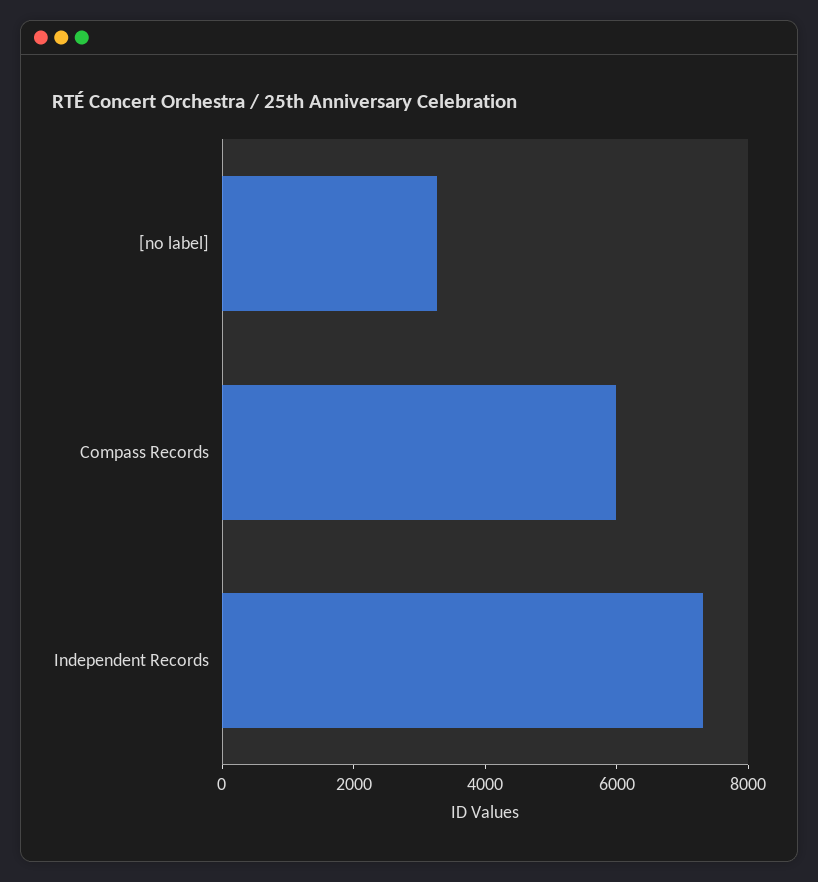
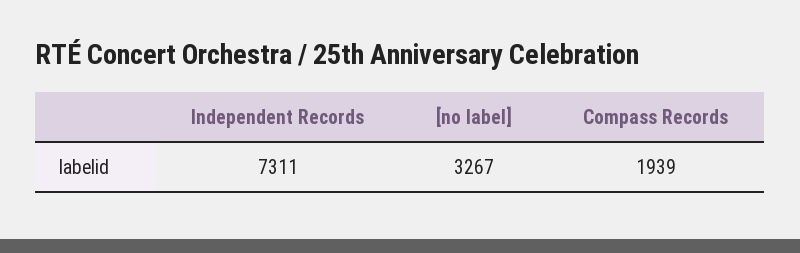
Compass Records: 6000 -> 1939

